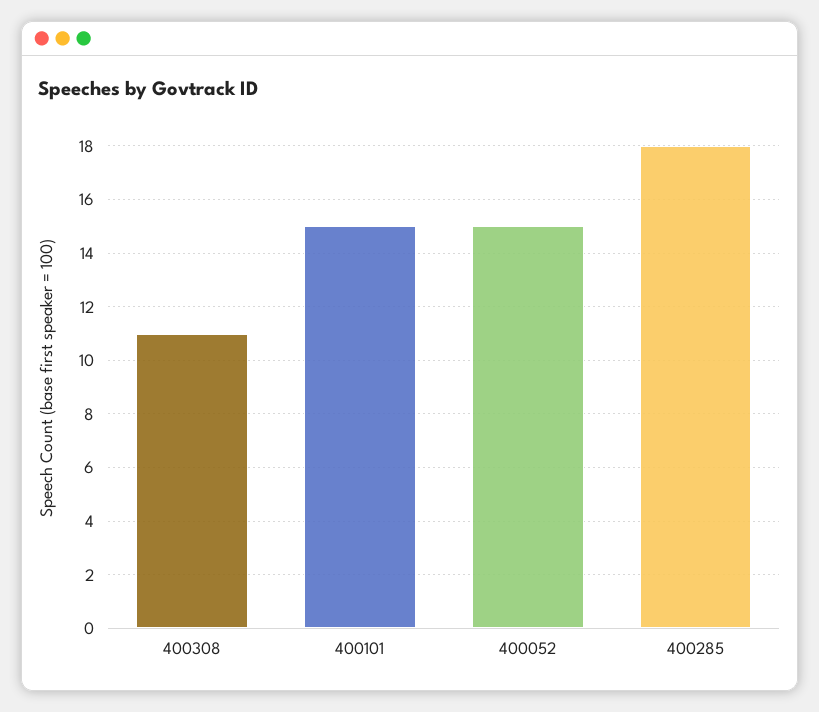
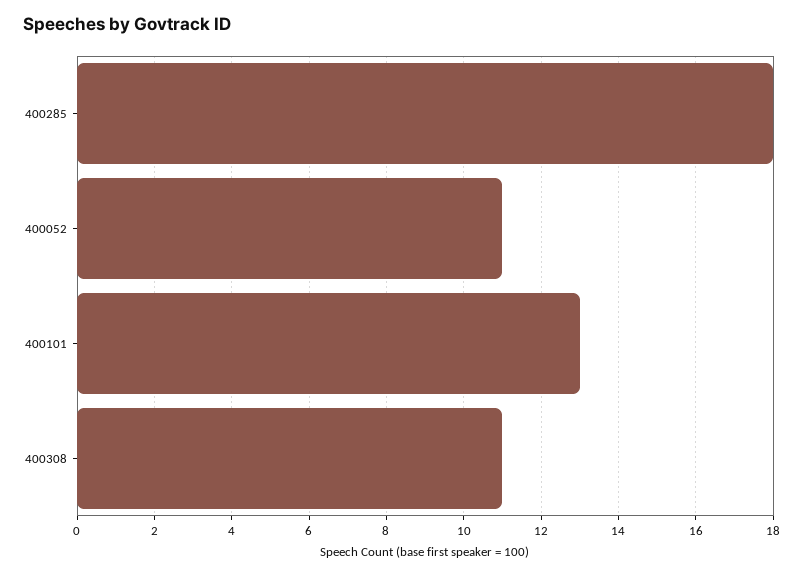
400101: 15 -> 13
400052: 15 -> 11

